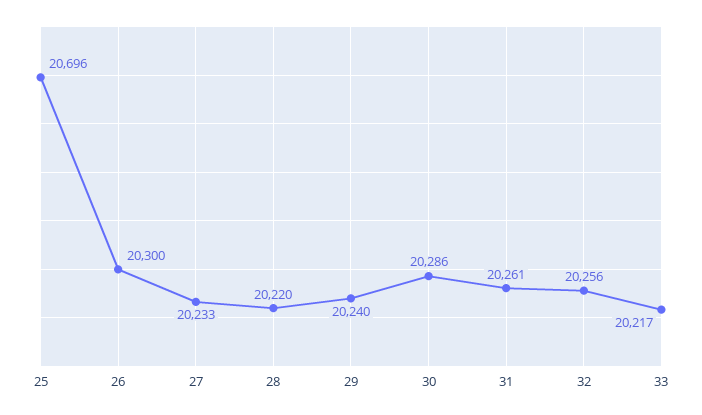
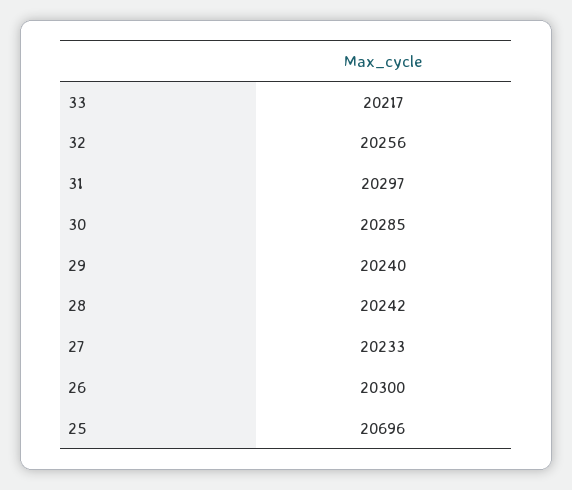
28: 20220 -> 20242
30: 20286 -> 20285
31: 20261 -> 20297

